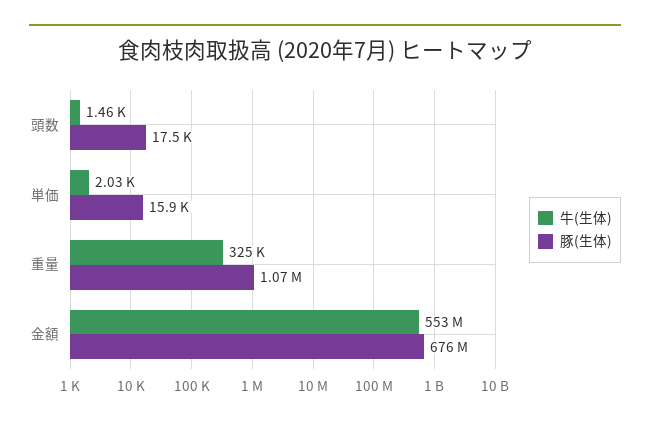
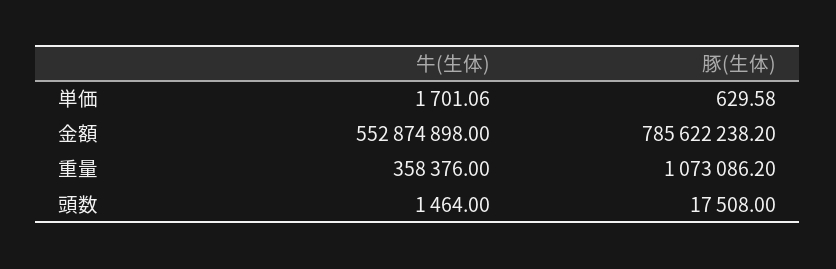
牛(生体), 単価: 2030 -> 1701.06
豚(生体), 単価: 15900 -> 629.58
牛(生体), 重量: 325000 -> 358376
豚(生体), 金額: 676000000 -> 785622238.2

